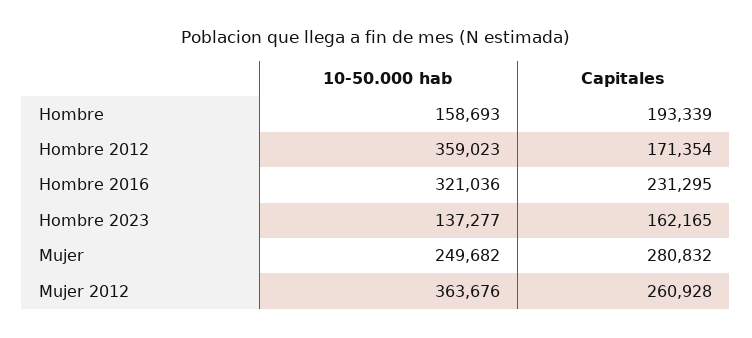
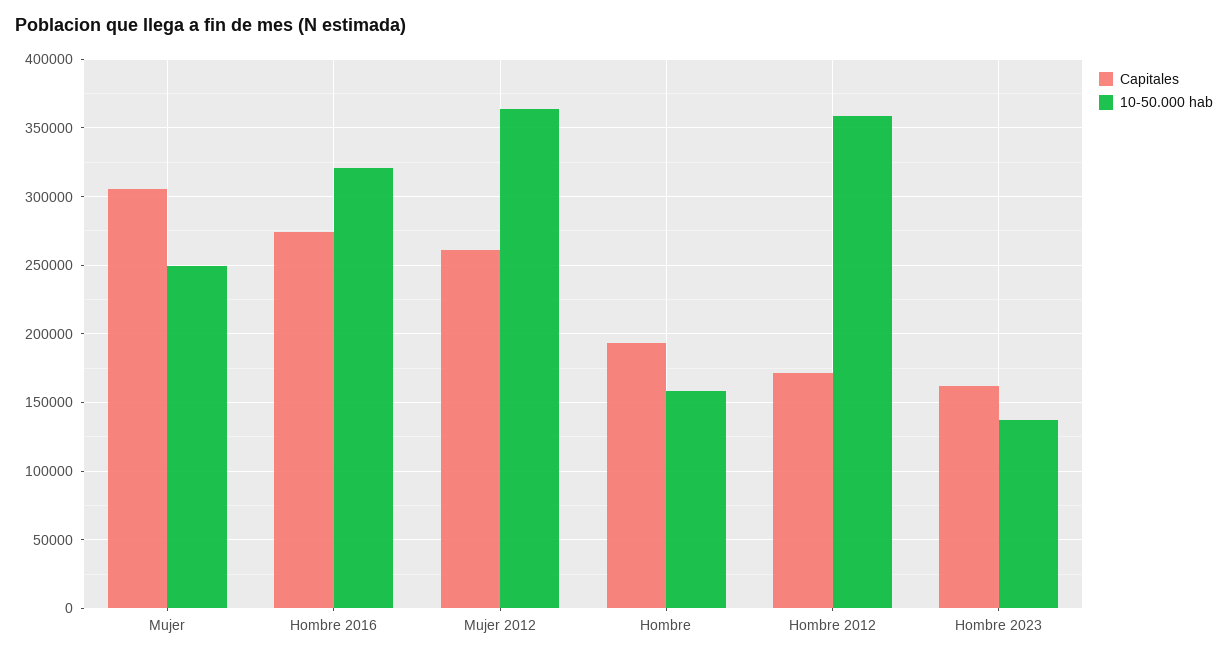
Capitales, Hombre 2016: 231295 -> 275000
Capitales, Mujer: 280832 -> 305000

